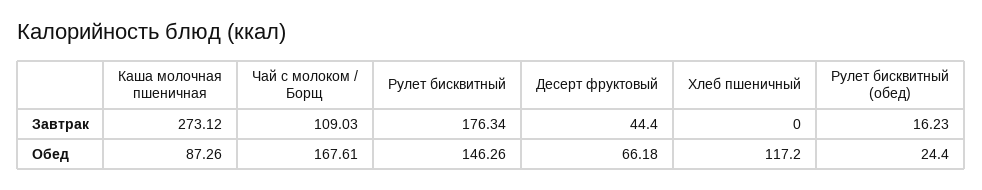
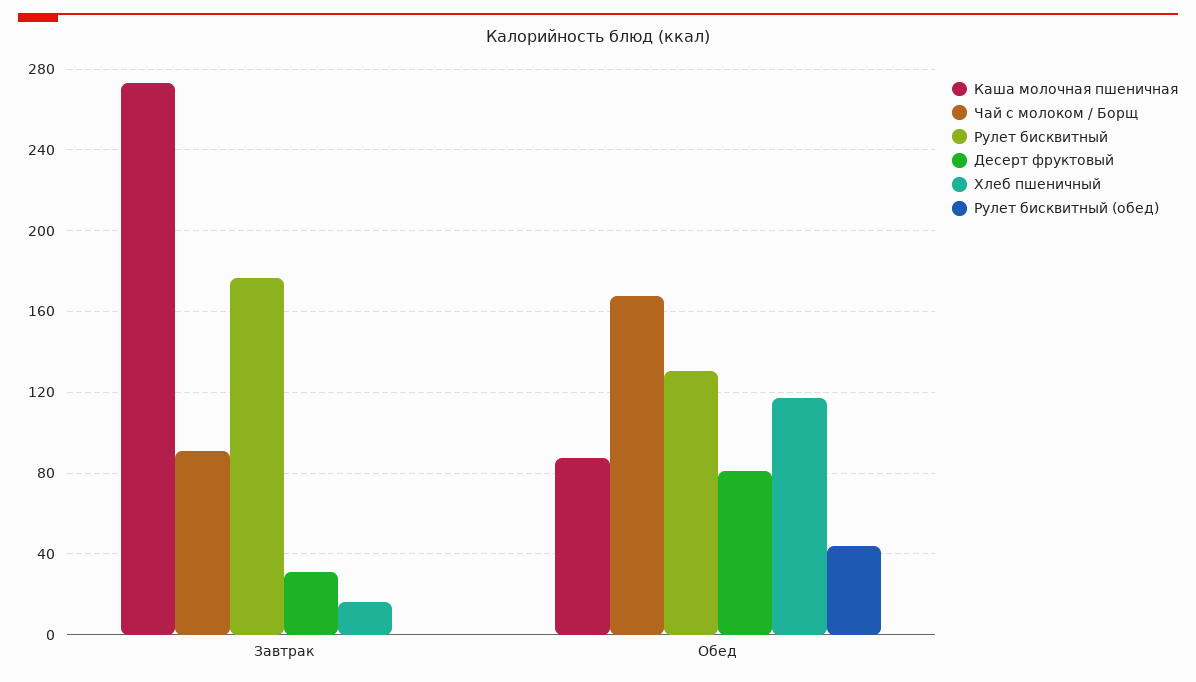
Чай с молоком / Борщ, Завтрак: 109.03 -> 90
Десерт фруктовый, Завтрак: 44.4 -> 30
Хлеб пшеничный, Завтрак: 0 -> 15
Рулет бисквитный (обед), Завтрак: 16.23 -> 0
Рулет бисквитный, Обед: 146.26 -> 130
Десерт фруктовый, Обед: 66.18 -> 80
Рулет бисквитный (обед), Обед: 24.4 -> 45

